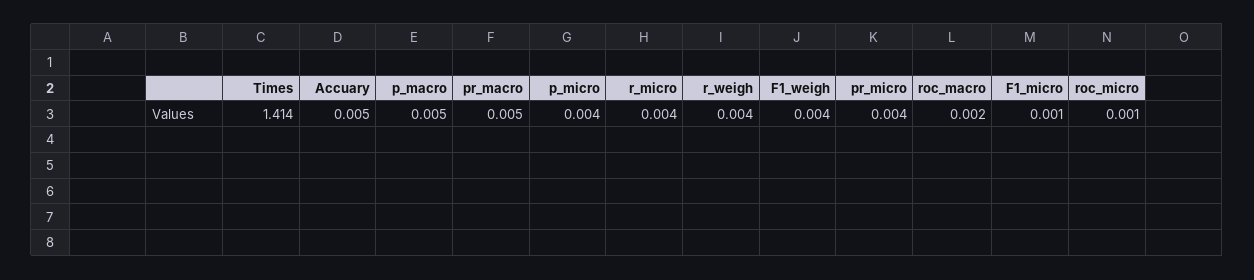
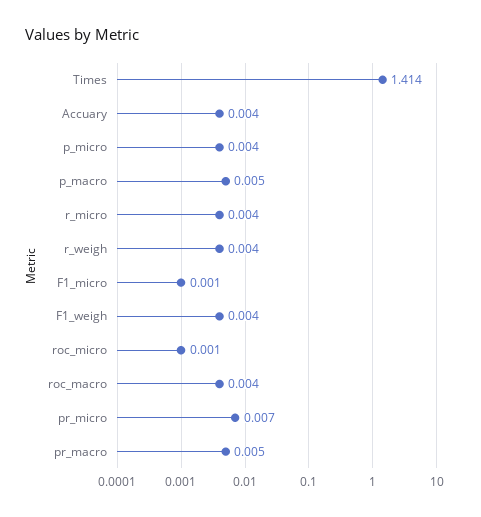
Accuary: 0.005 -> 0.004
pr_micro: 0.004 -> 0.007
roc_macro: 0.002 -> 0.004

